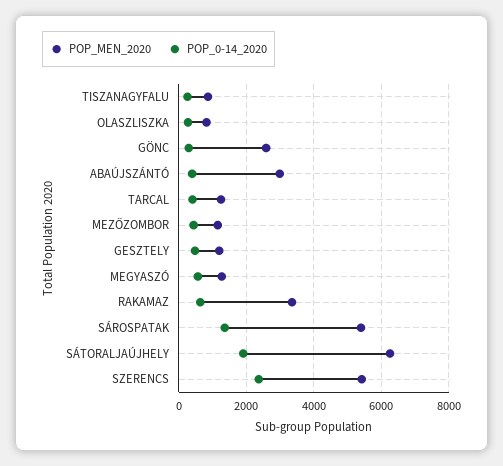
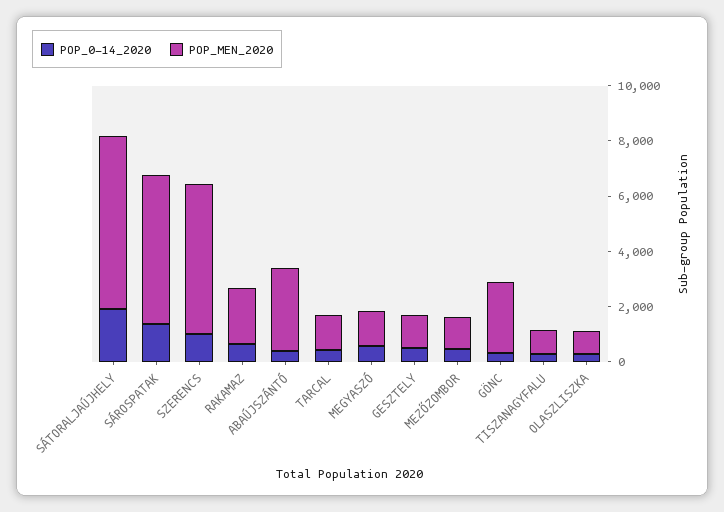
POP_MEN_2020, RAKAMAZ: 3400 -> 2000
POP_0-14_2020, SZERENCS: 2400 -> 1000

